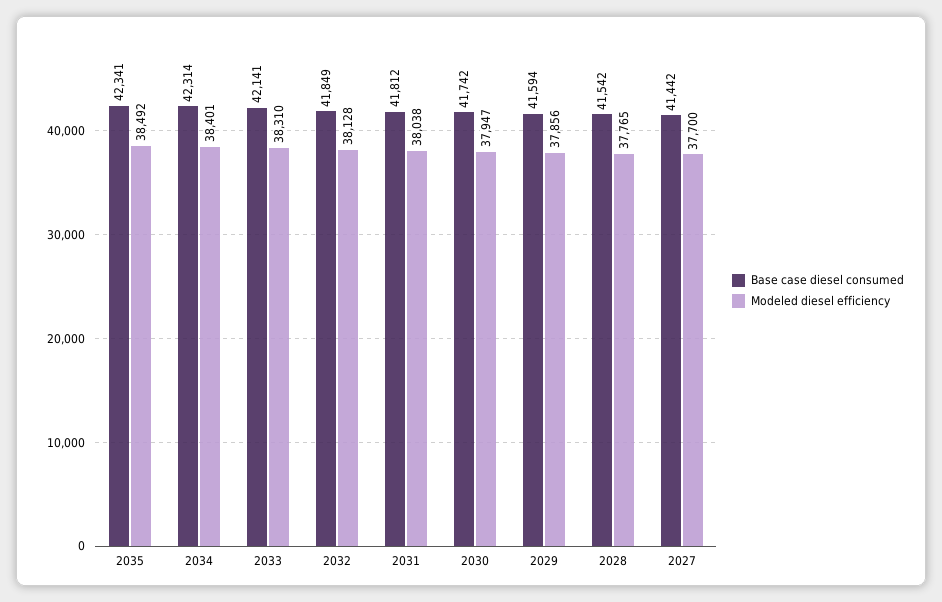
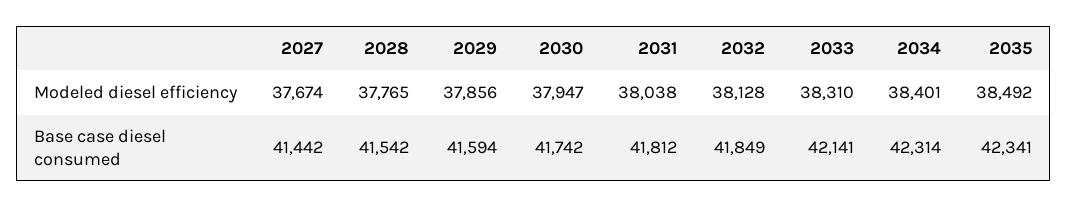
Modeled diesel efficiency, 2027: 37700 -> 37674

